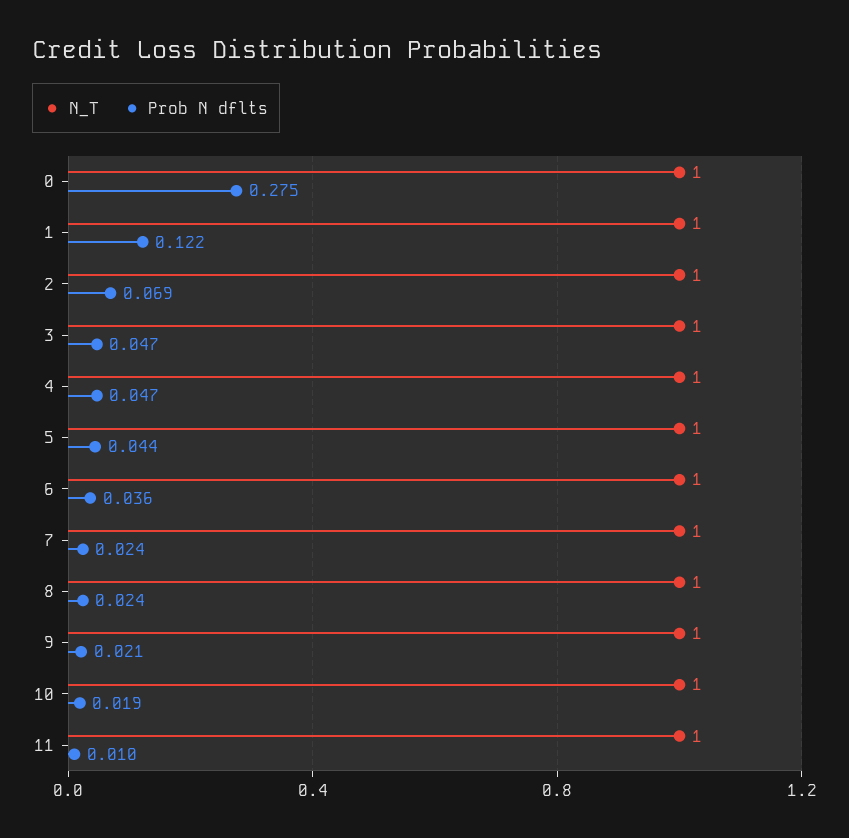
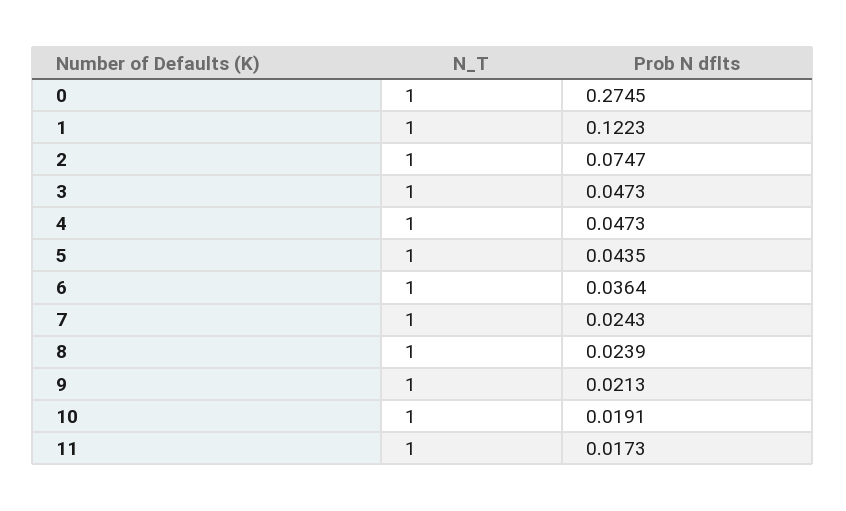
Prob N dflts, 2: 0.069 -> 0.0747
Prob N dflts, 11: 0.01 -> 0.0173

